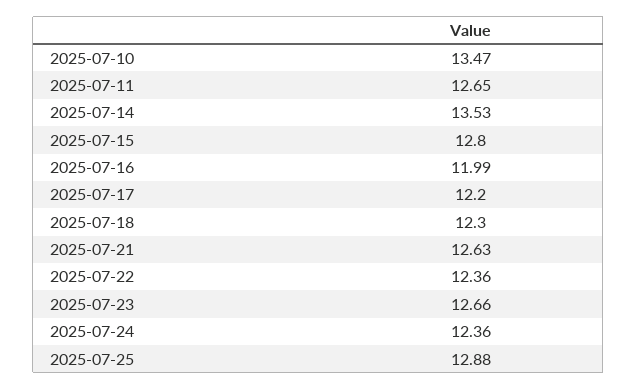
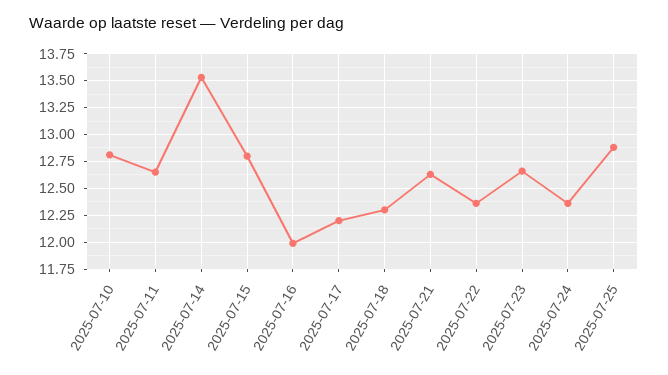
2025-07-10: 13.47 -> 12.75

